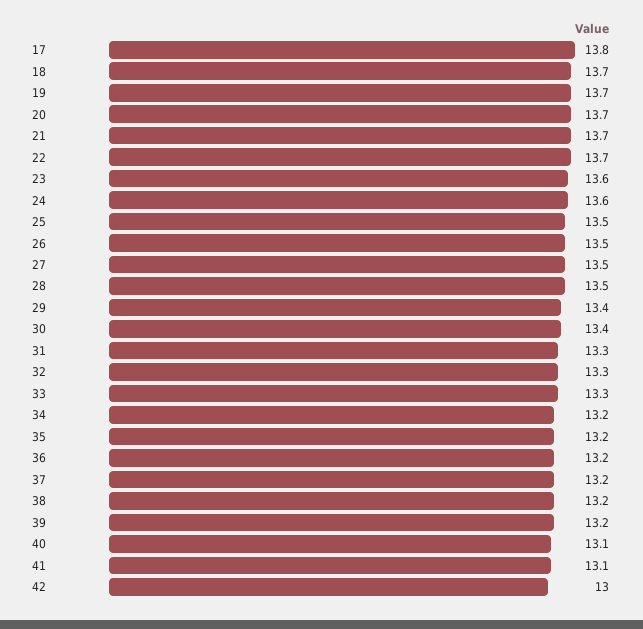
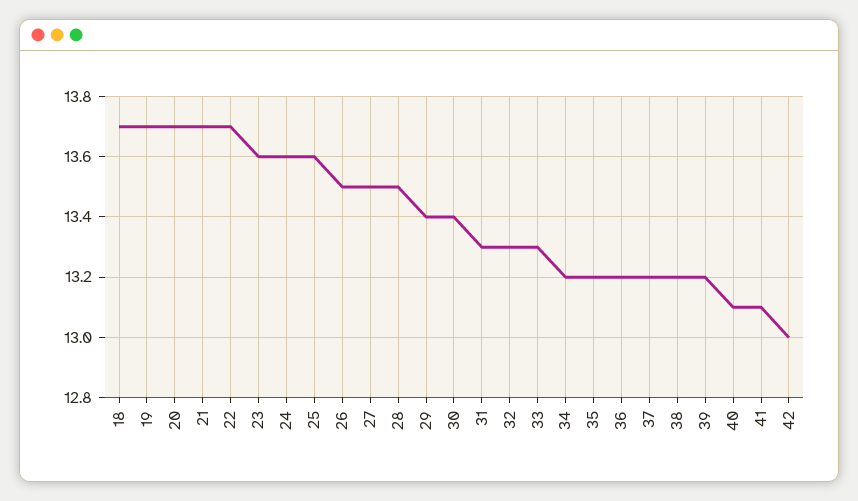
17: 13.8 -> none
25: 13.5 -> 13.6

